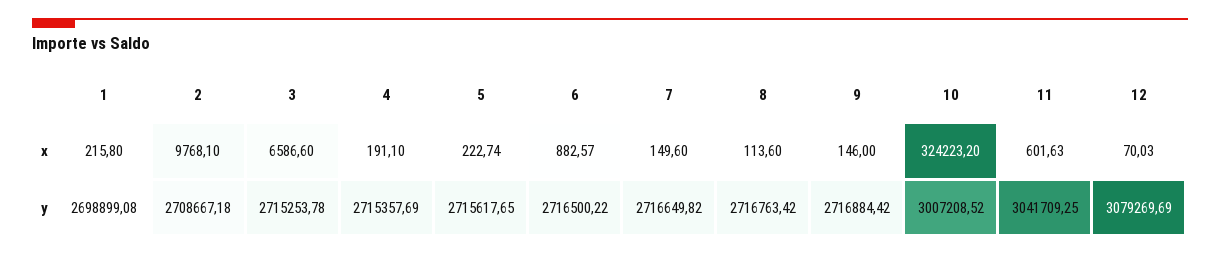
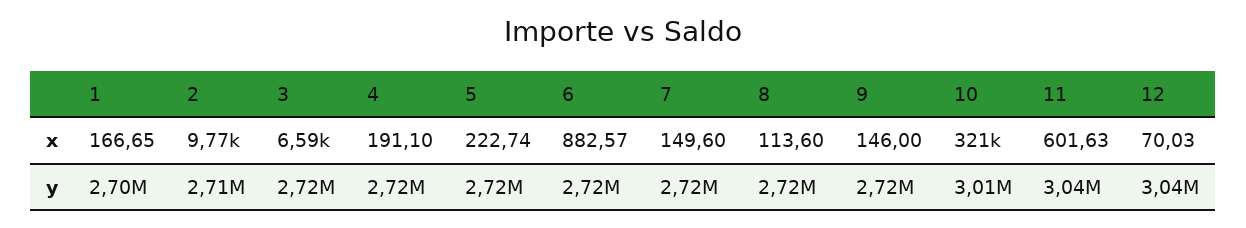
1, x: 215.8 -> 166.65
10, x: 324223.2 -> 321000
12, y: 3079269.69 -> 3040000

